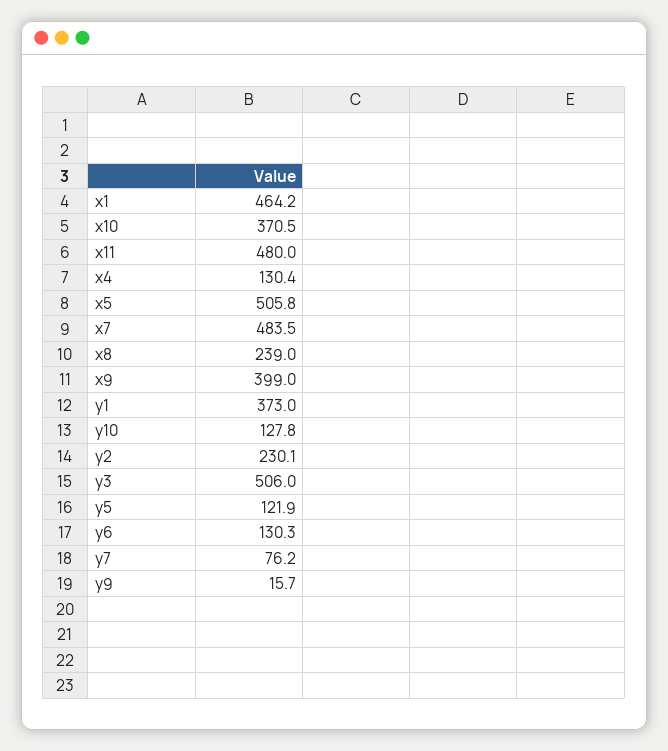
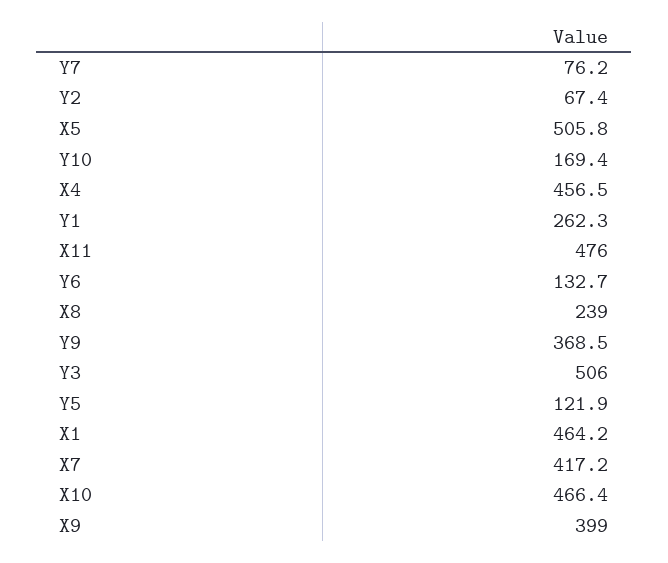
x10: 370.5 -> 466.4
x11: 480 -> 476
x4: 130.4 -> 456.5
x7: 483.5 -> 417.2
y1: 373 -> 262.3
y10: 127.8 -> 169.4
y2: 230.1 -> 67.4
y6: 130.3 -> 132.7
y9: 15.7 -> 368.5

